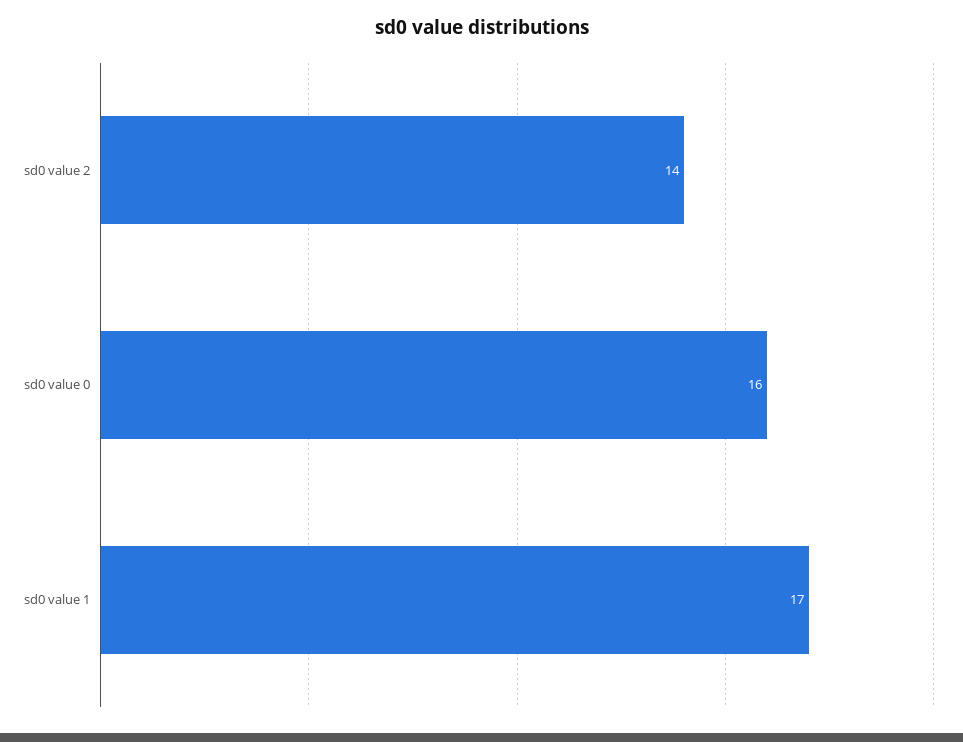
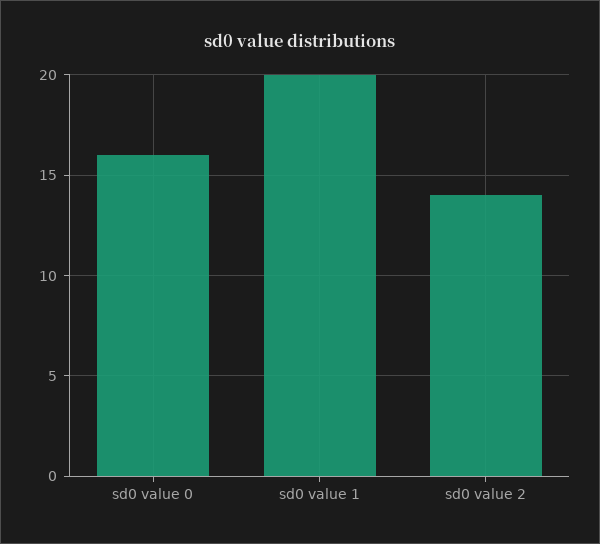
sd0 value 1: 17 -> 20

